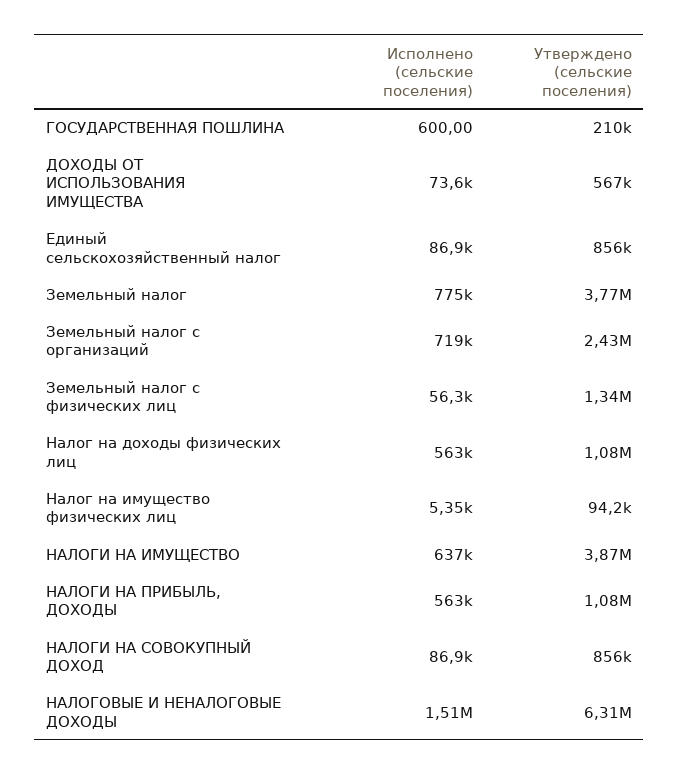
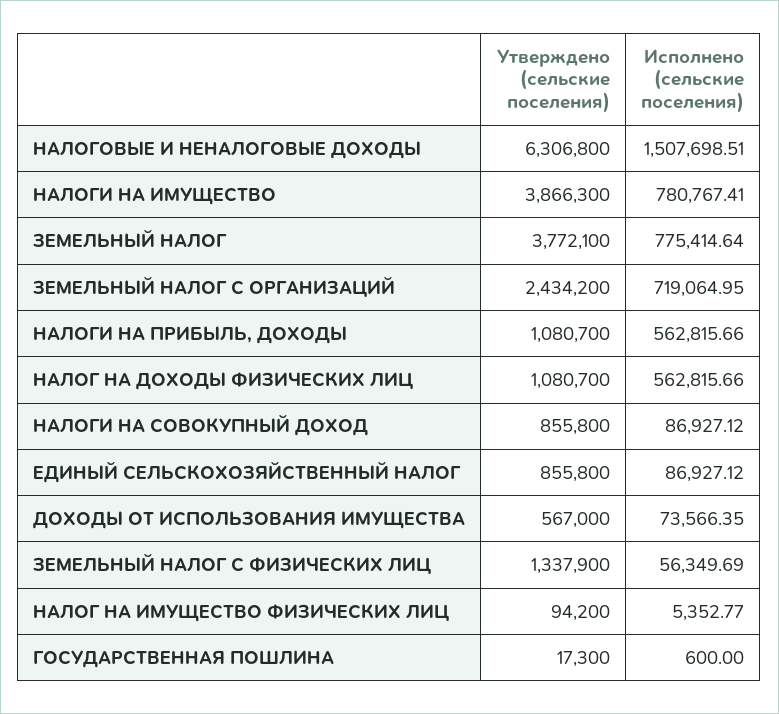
Утверждено (сельские поселения), ГОСУДАРСТВЕННАЯ ПОШЛИНА: 210000 -> 17300
Исполнено (сельские поселения), НАЛОГИ НА ИМУЩЕСТВО: 637000 -> 780767.41

